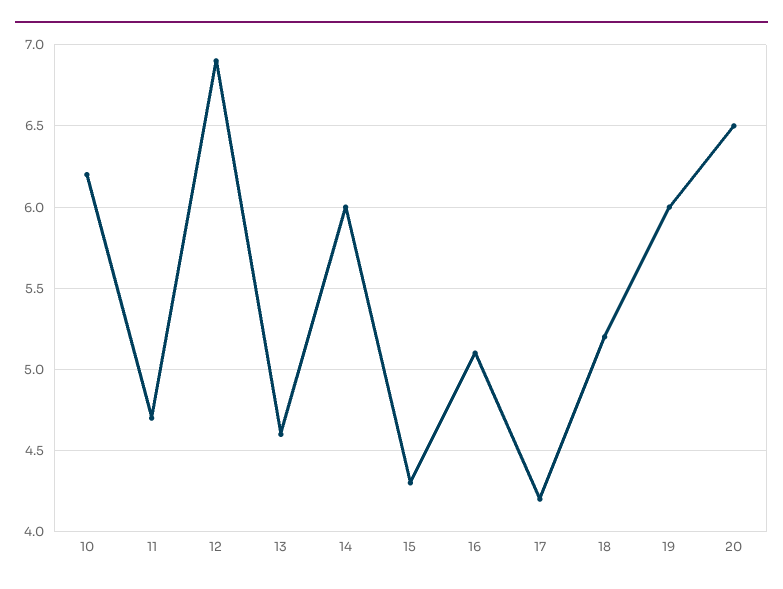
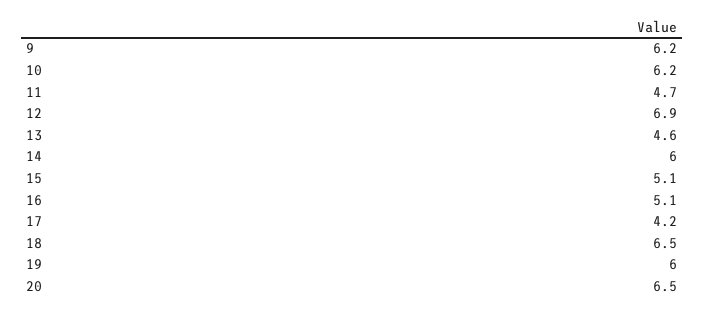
15: 4.3 -> 5.1
18: 5.2 -> 6.5
9: none -> 6.2

